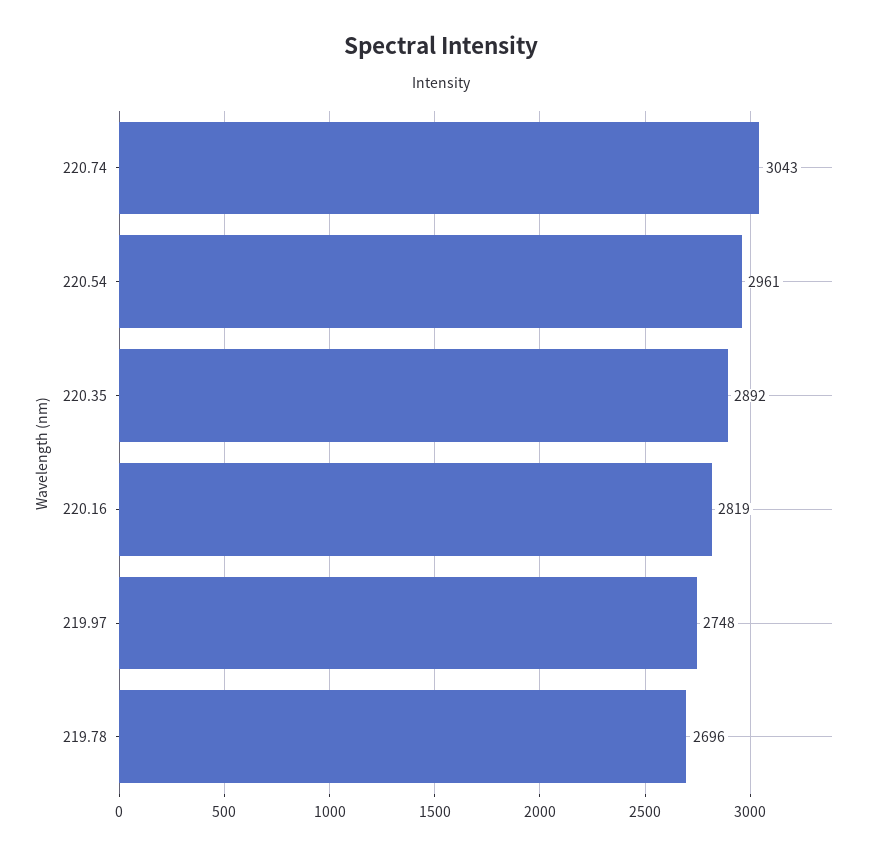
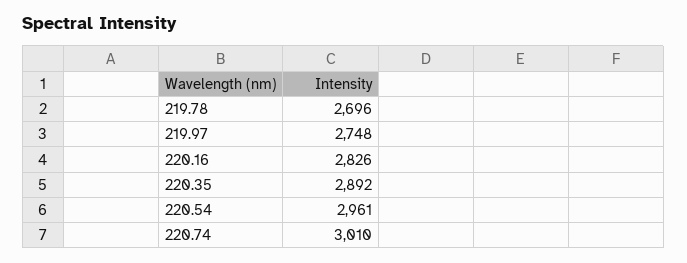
220.74: 3043 -> 3010
220.16: 2819 -> 2826

